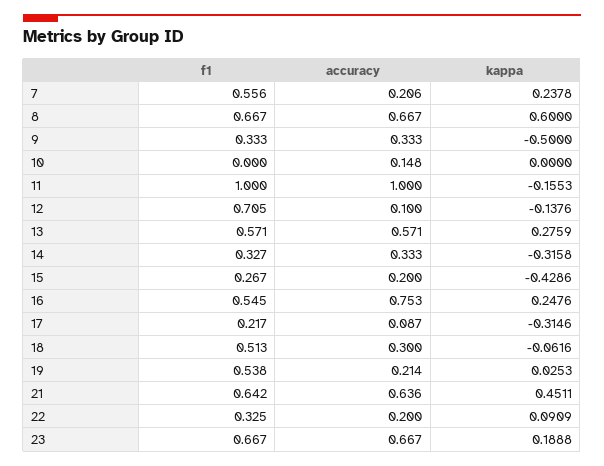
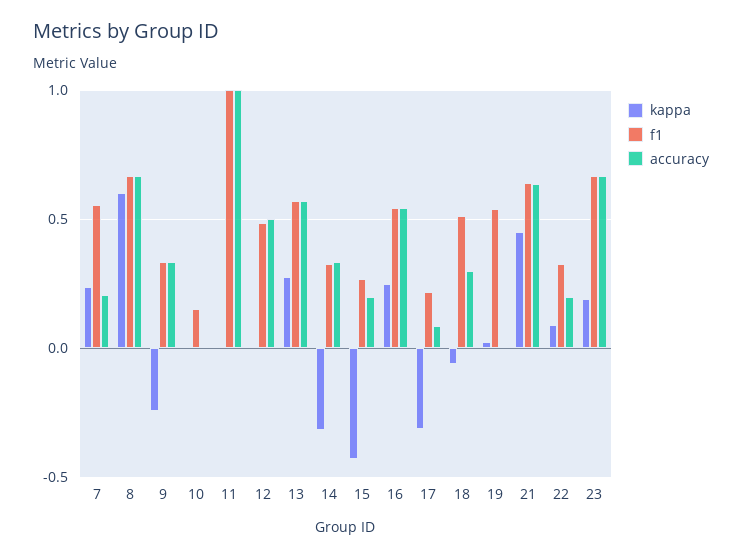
kappa, 9: -0.5 -> -0.25
f1, 10: 0 -> 0.15
accuracy, 10: 0.148 -> 0
kappa, 11: -0.1553 -> 0
f1, 12: 0.705 -> 0.5
accuracy, 12: 0.1 -> 0.5
kappa, 12: -0.1376 -> 0
accuracy, 16: 0.753 -> 0.55
accuracy, 19: 0.214 -> 0

